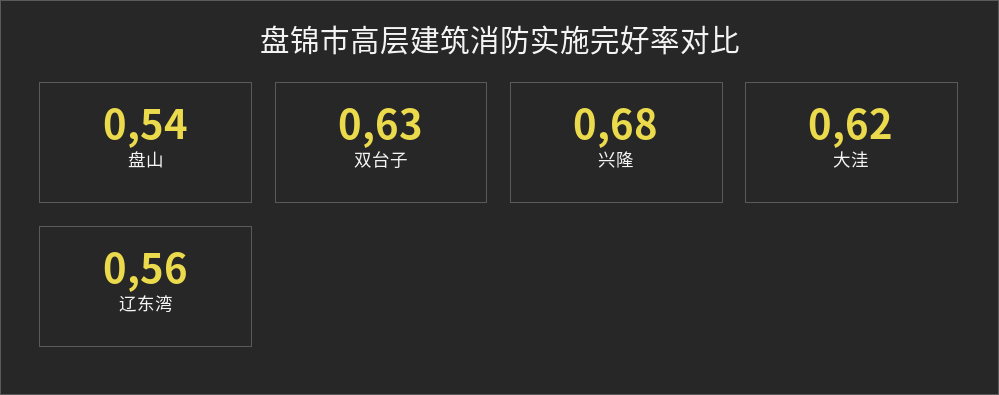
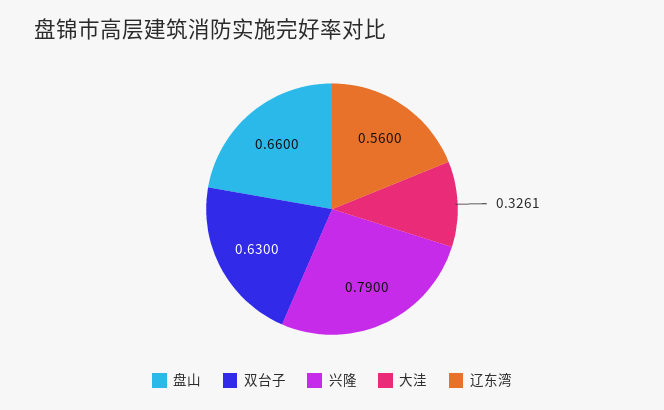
盘山: 0.54 -> 0.66
兴隆: 0.68 -> 0.79
大洼: 0.62 -> 0.3261

